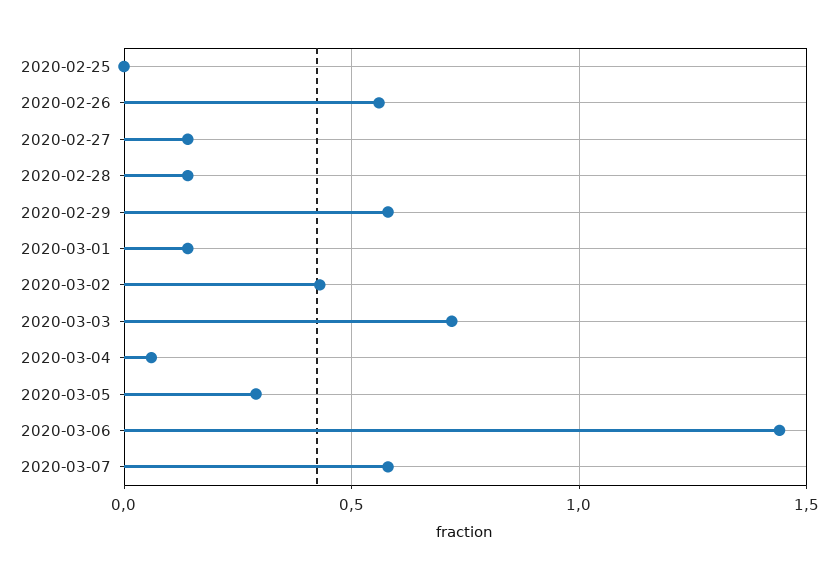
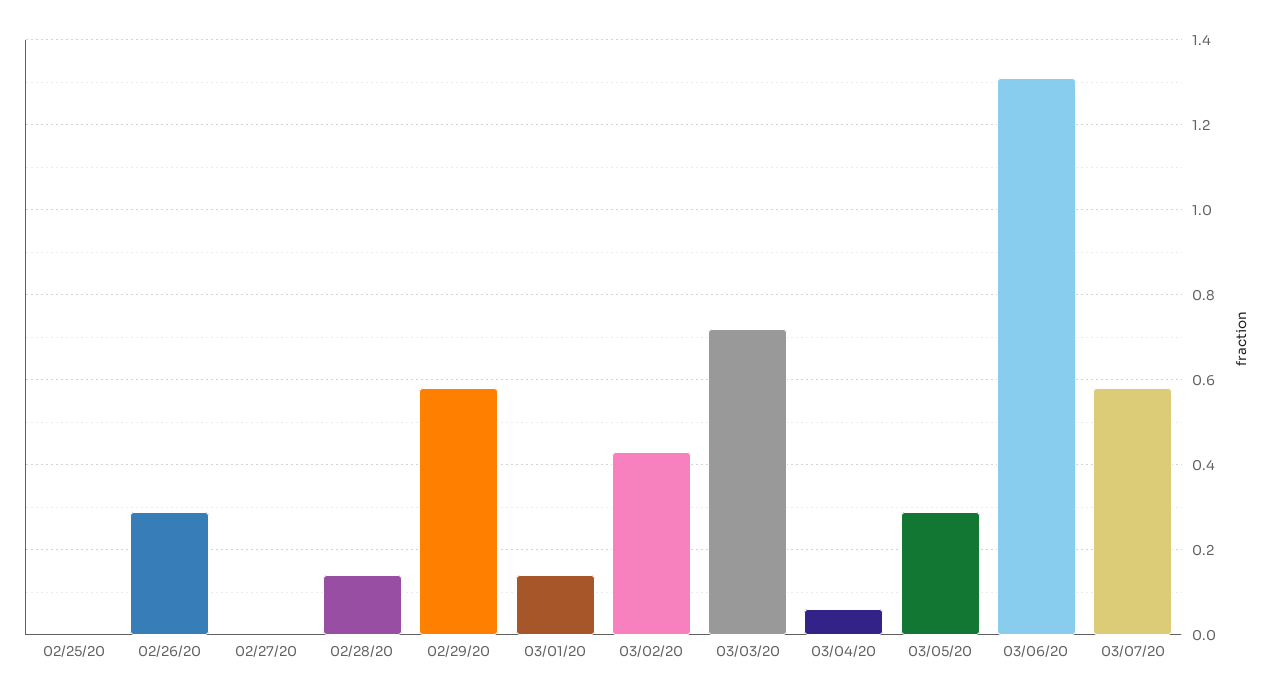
2020-02-26: 0.55 -> 0.3
2020-02-27: 0.15 -> 0
2020-03-06: 1.45 -> 1.3

